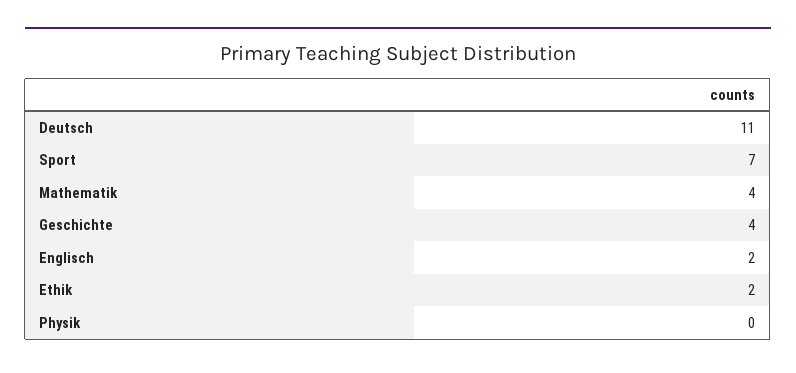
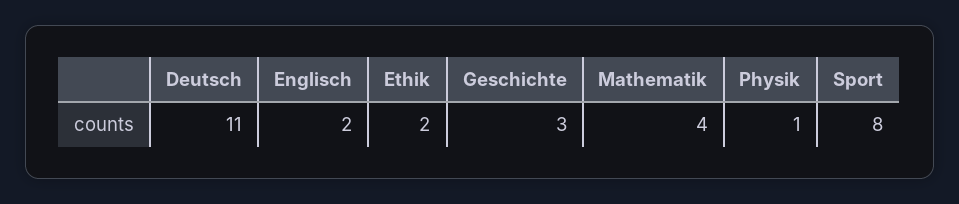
Sport: 7 -> 8
Geschichte: 4 -> 3
Physik: 0 -> 1

